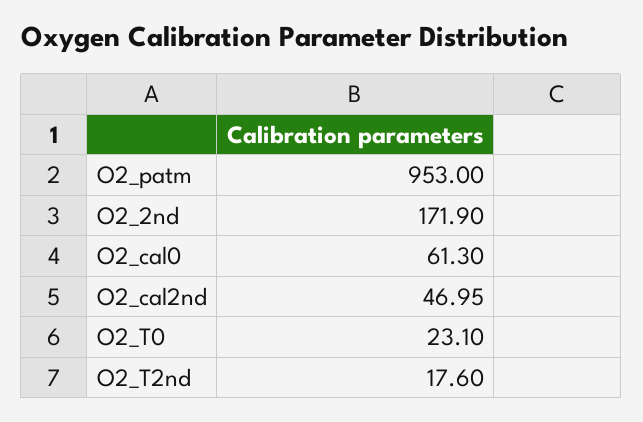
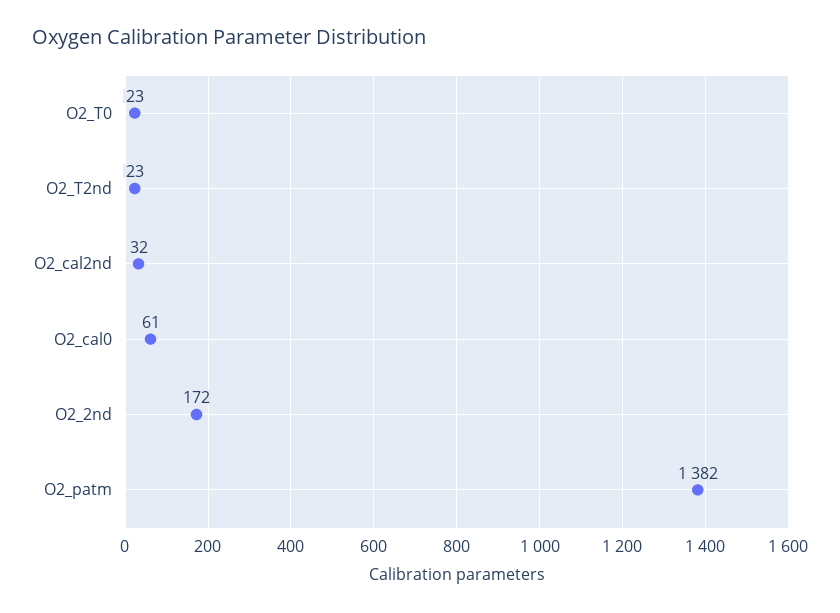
O2_patm: 953 -> 1382
O2_cal2nd: 46.95 -> 32
O2_T2nd: 17.6 -> 23

